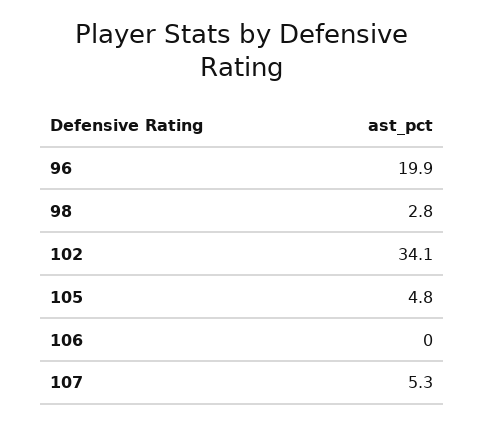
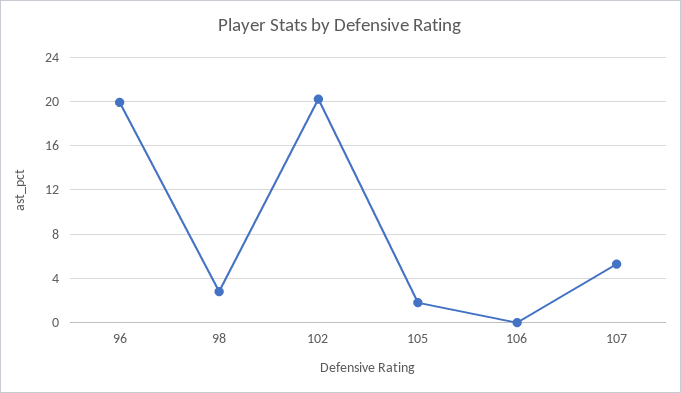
102: 34.1 -> 20
105: 4.8 -> 2

